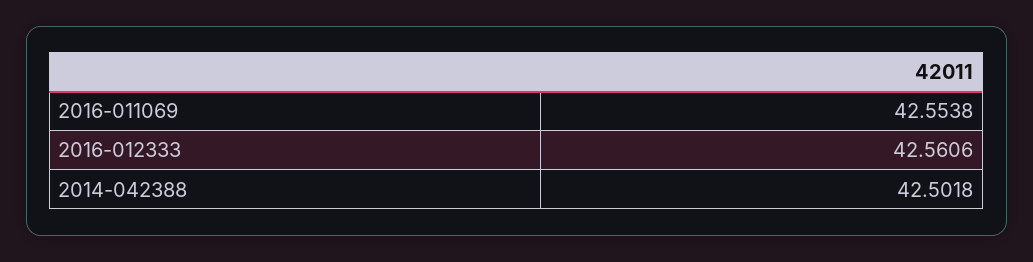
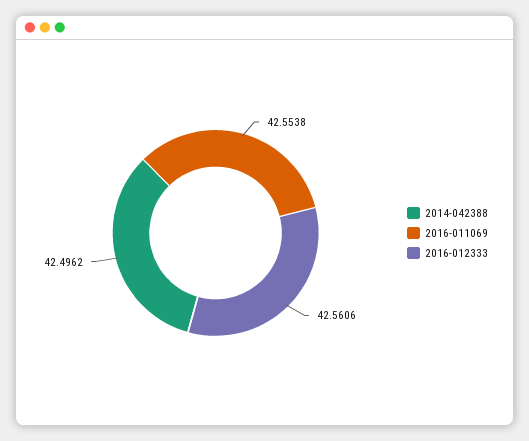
2014-042388: 42.5018 -> 42.4962

